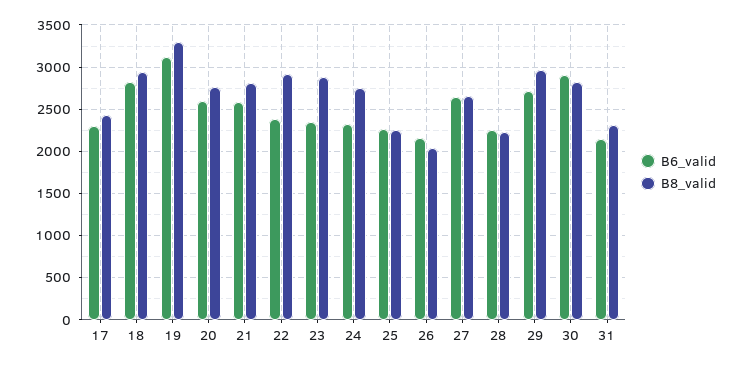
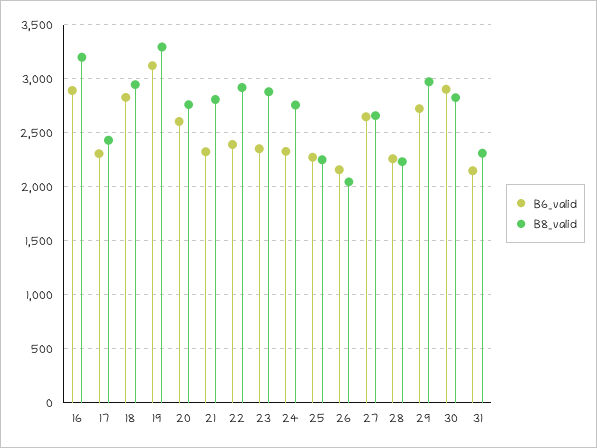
B6_valid, 21: 2600 -> 2300
B6_valid, 16: none -> 2900
B8_valid, 16: none -> 3200

